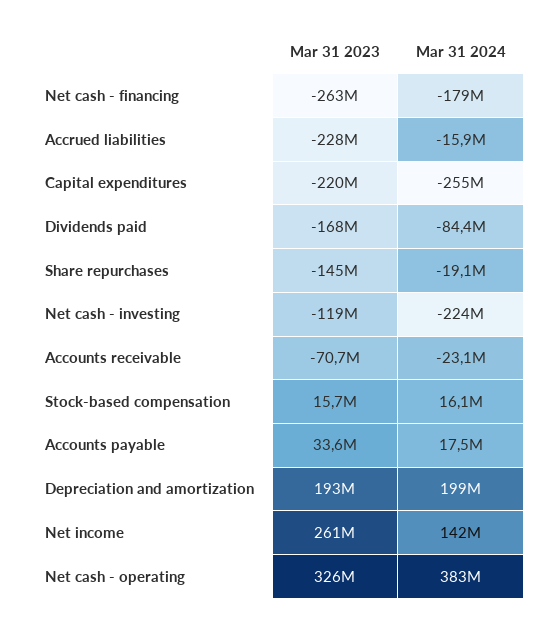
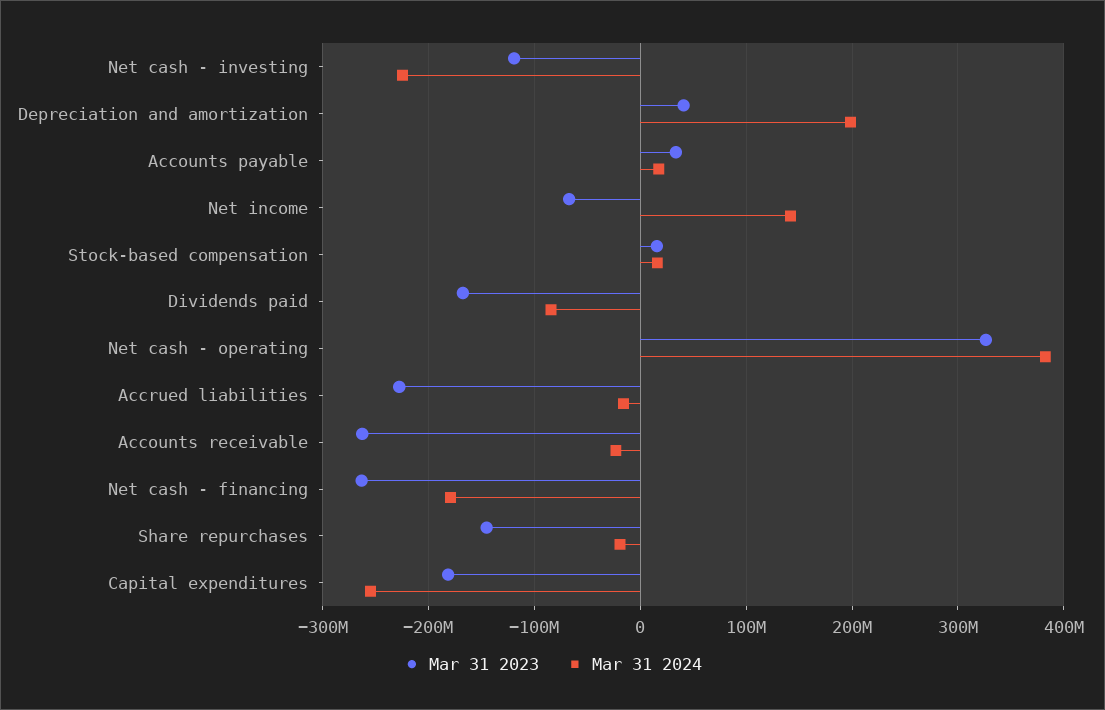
Mar 31 2023, Capital expenditures: -220000000 -> -180000000
Mar 31 2023, Accounts receivable: -70700000 -> -260000000
Mar 31 2023, Depreciation and amortization: 193000000 -> 40000000
Mar 31 2023, Net income: 261000000 -> -70000000

